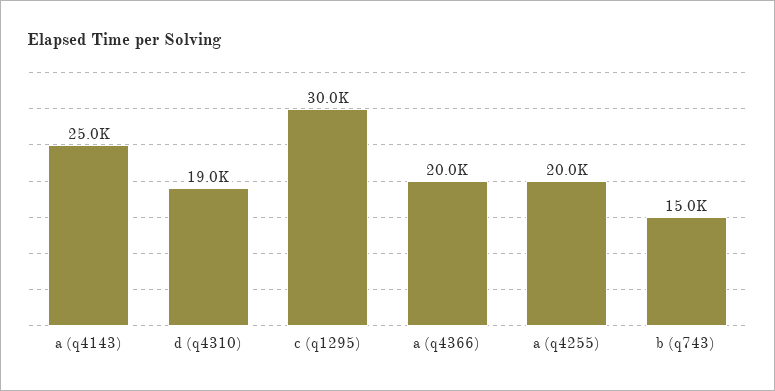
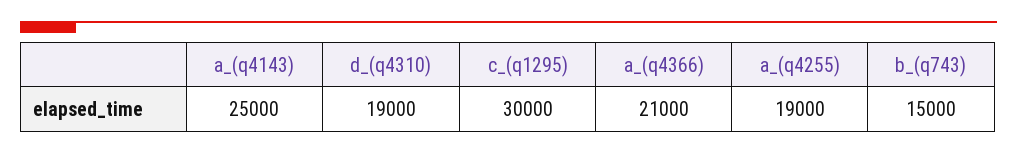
a (q4366): 20000 -> 21000
a (q4255): 20000 -> 19000

